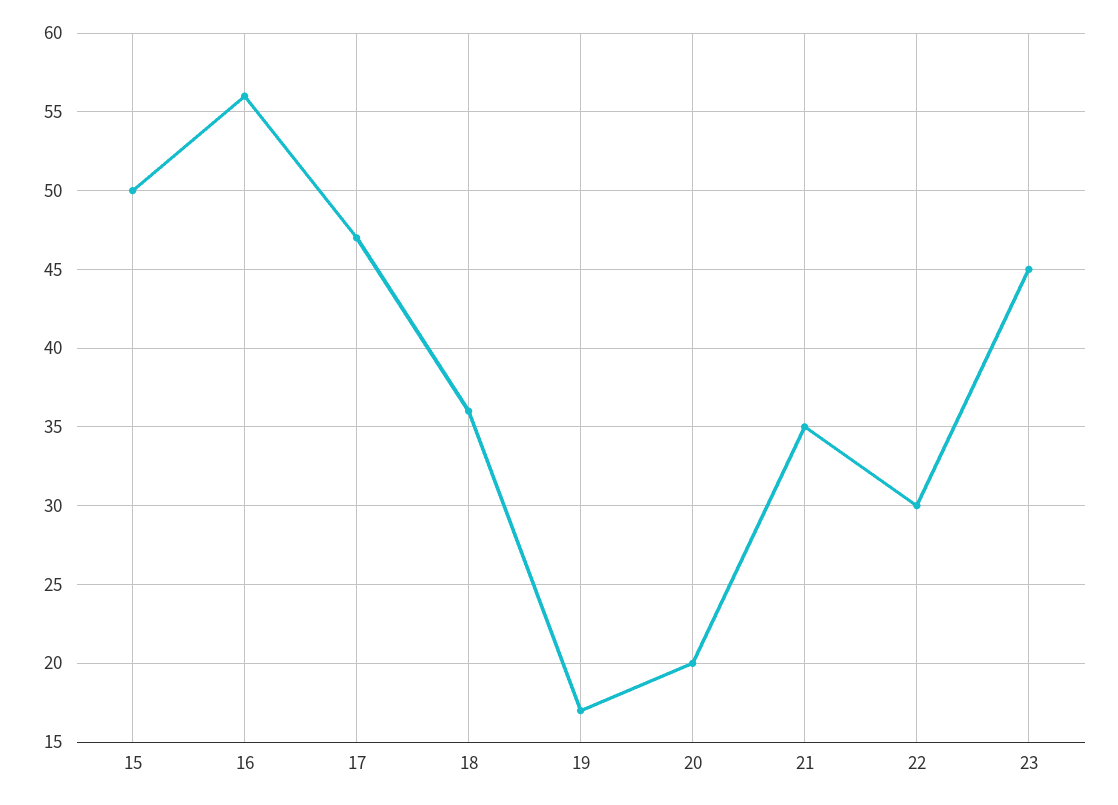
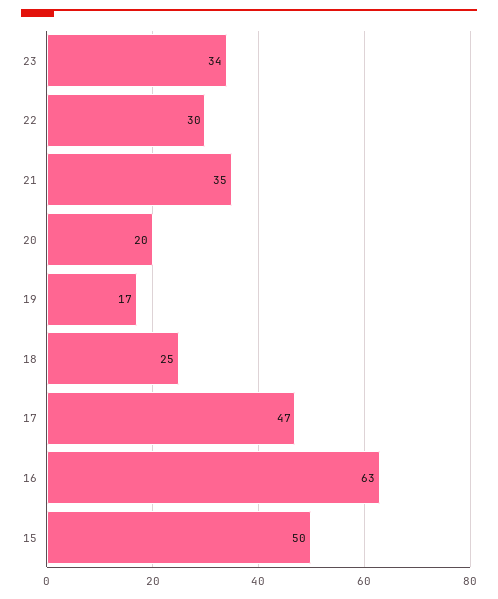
16: 56 -> 63
18: 36 -> 25
23: 45 -> 34

